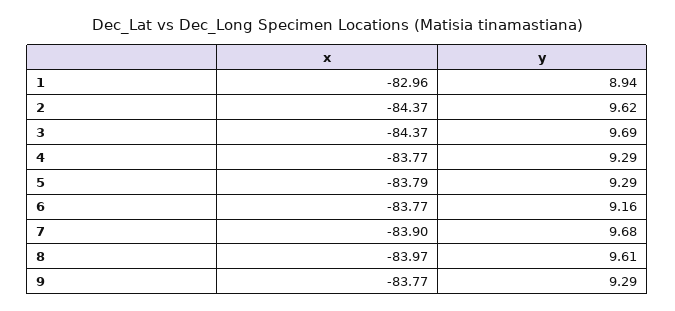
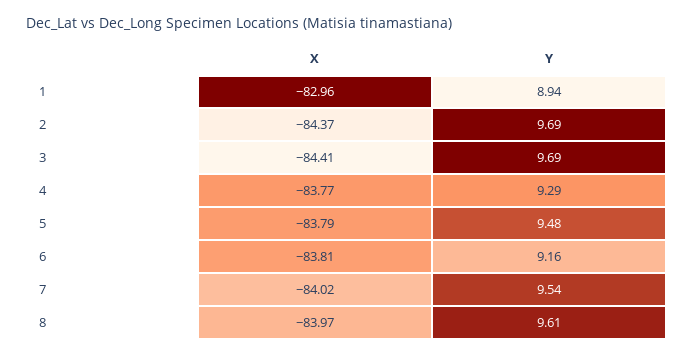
y, 2: 9.62 -> 9.69
x, 3: -84.37 -> -84.41
y, 5: 9.29 -> 9.48
x, 6: -83.77 -> -83.81
x, 7: -83.9 -> -84.02
y, 7: 9.68 -> 9.54
x, 9: -83.77 -> none
y, 9: 9.29 -> none

